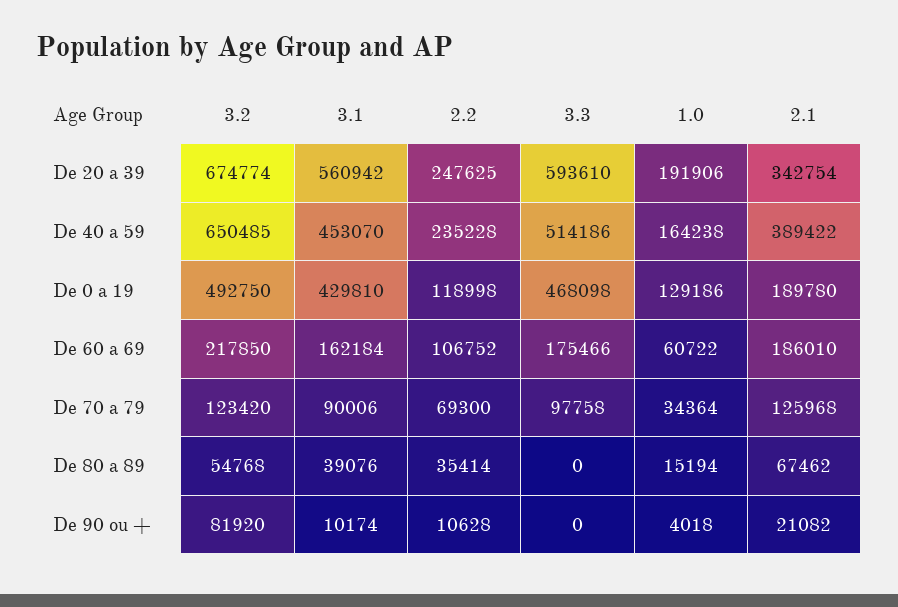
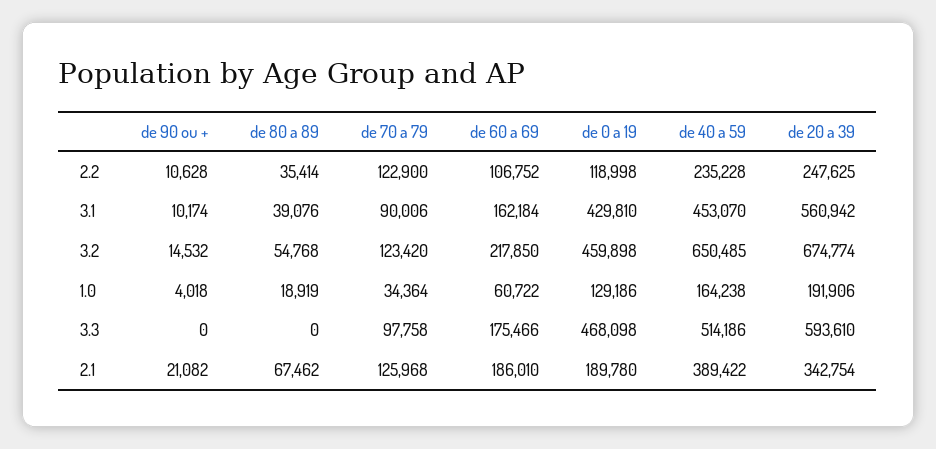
3.2, De 0 a 19: 492750 -> 459898
2.2, De 70 a 79: 69300 -> 122900
1.0, De 80 a 89: 15194 -> 18919
3.2, De 90 ou +: 81920 -> 14532

